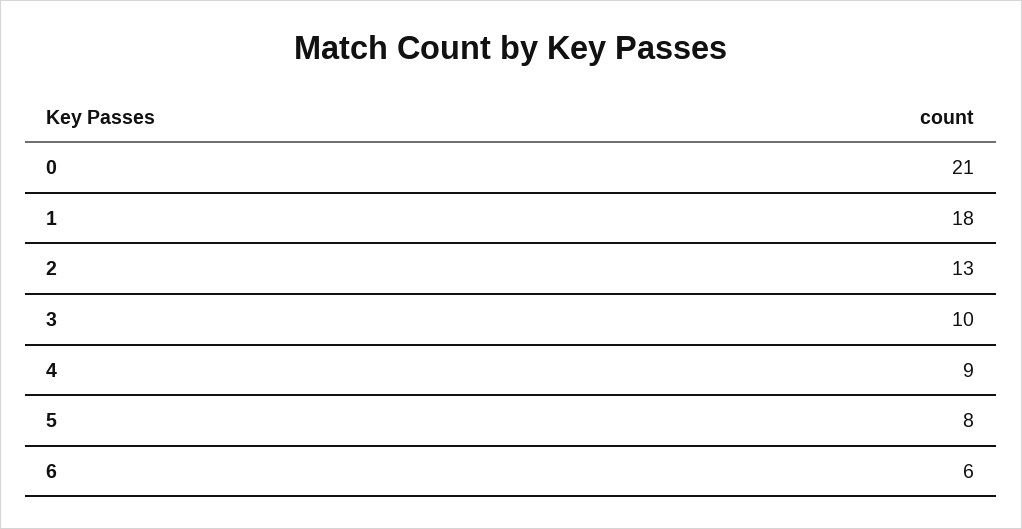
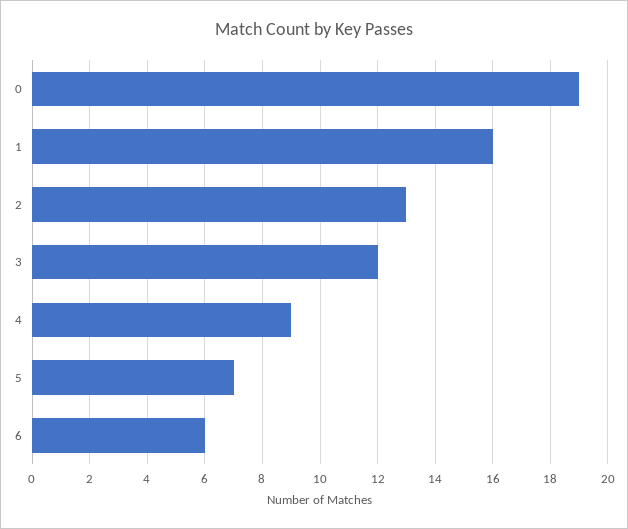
0: 21 -> 19
1: 18 -> 16
3: 10 -> 12
5: 8 -> 7

